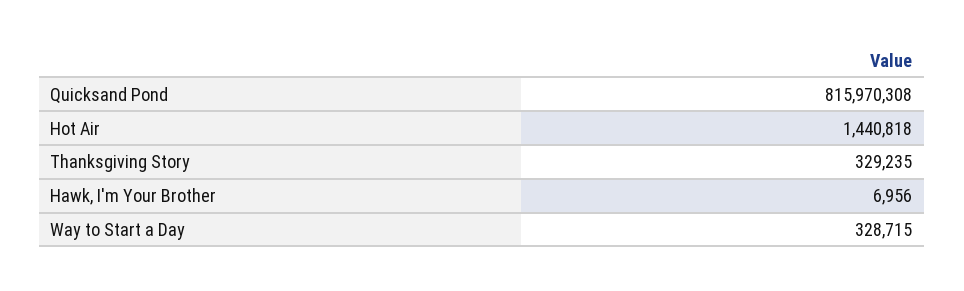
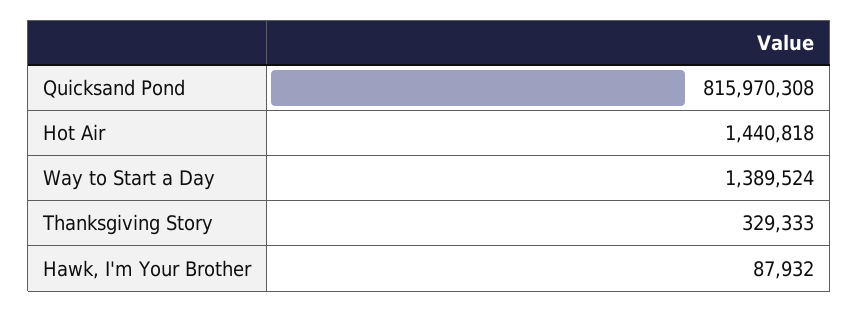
Thanksgiving Story: 329235 -> 329333
Hawk, I'm Your Brother: 6956 -> 87932
Way to Start a Day: 328715 -> 1389524

